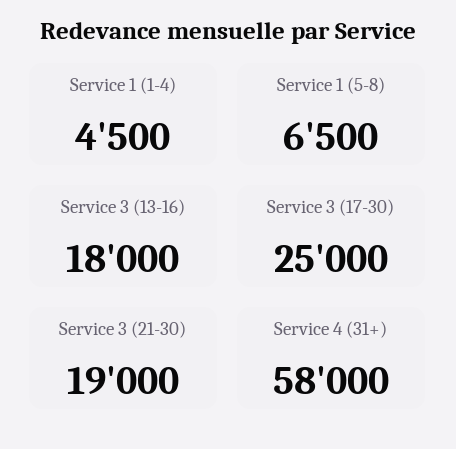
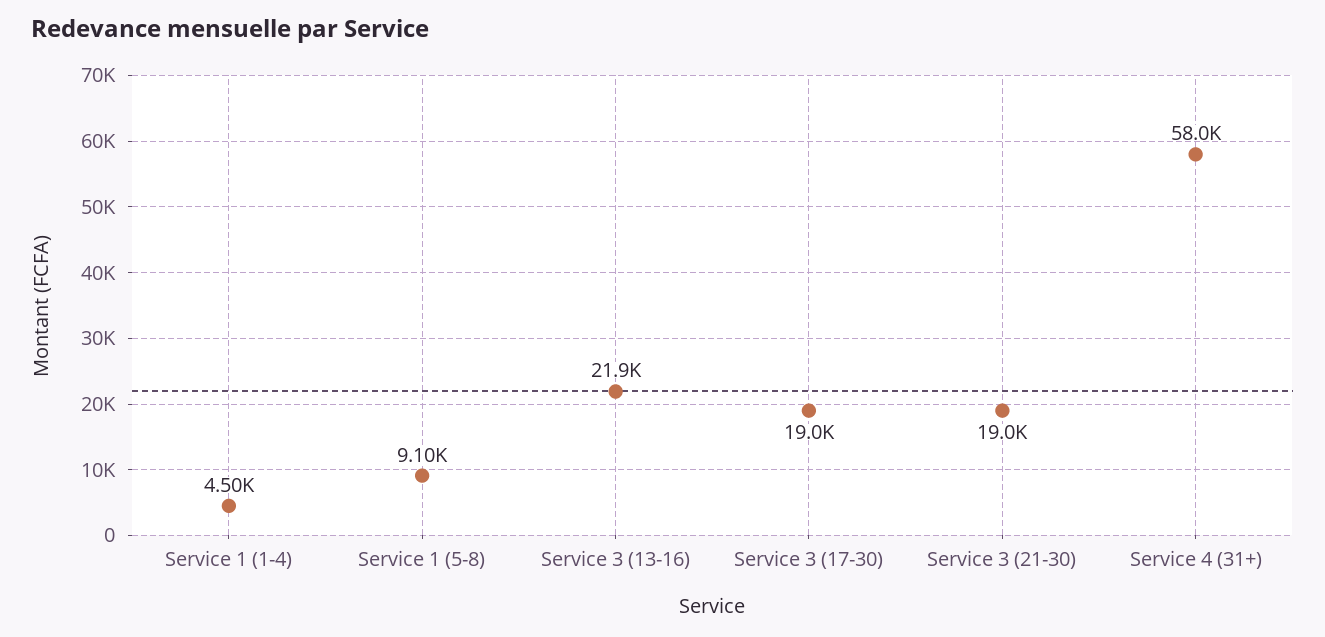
Service 1 (5-8): 6500 -> 9100
Service 3 (13-16): 18000 -> 21900
Service 3 (17-30): 25000 -> 19000

